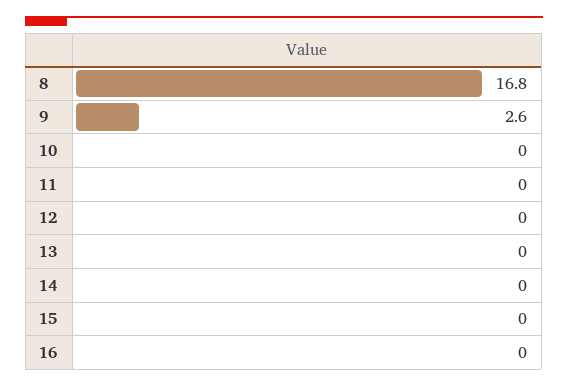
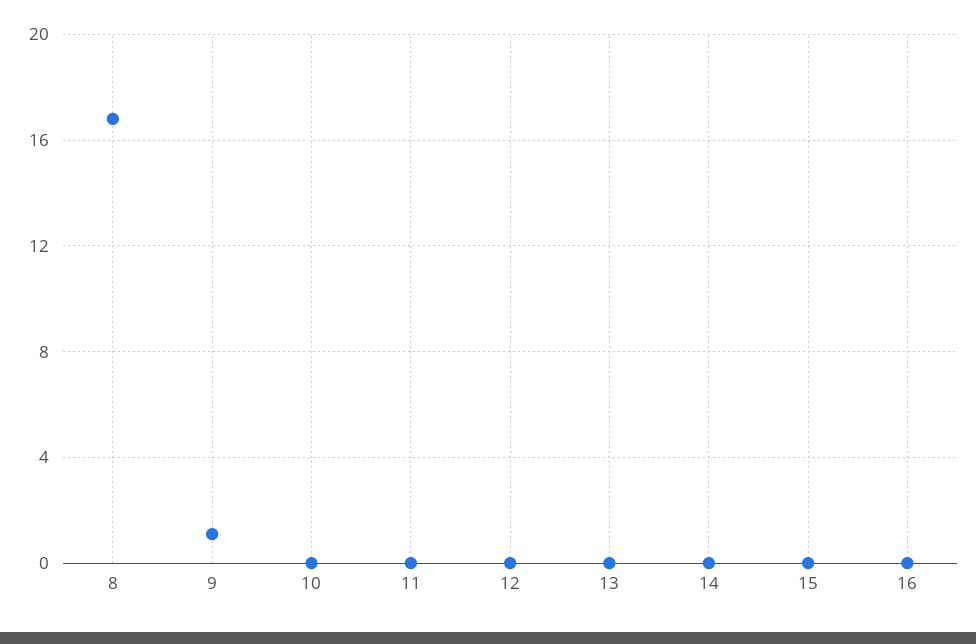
9: 2.6 -> 1

